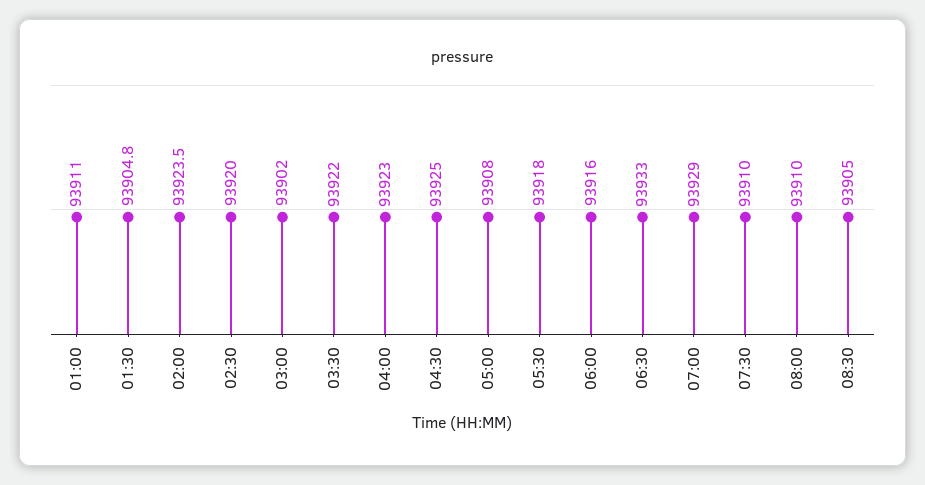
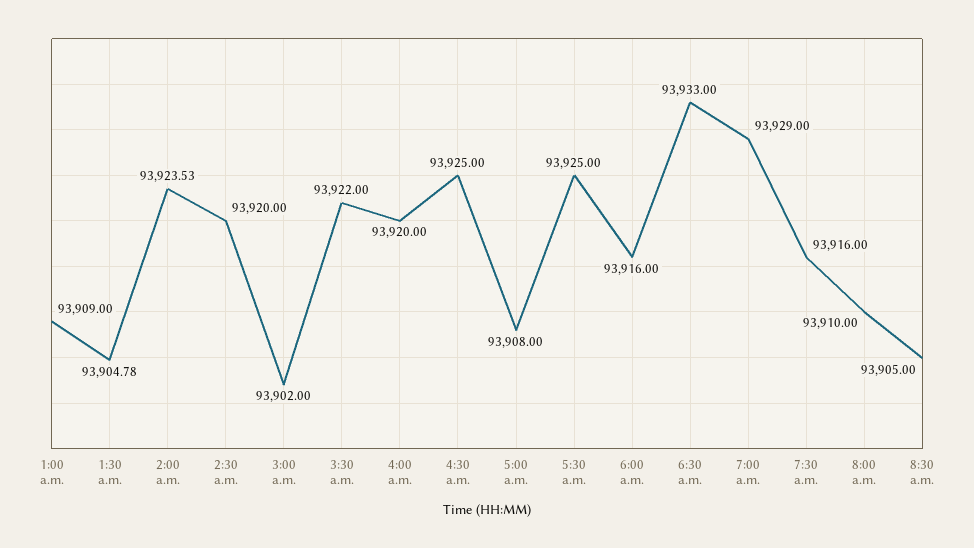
01:00: 93911 -> 93909
04:00: 93923 -> 93920
05:30: 93918 -> 93925
07:30: 93910 -> 93916

